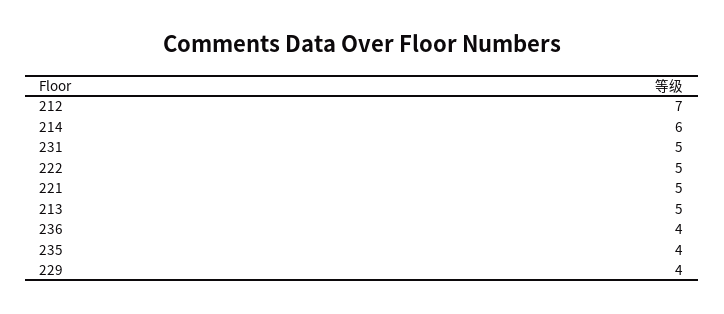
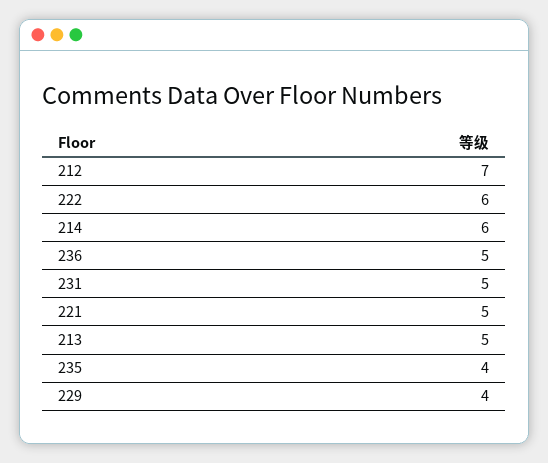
222: 5 -> 6
236: 4 -> 5

